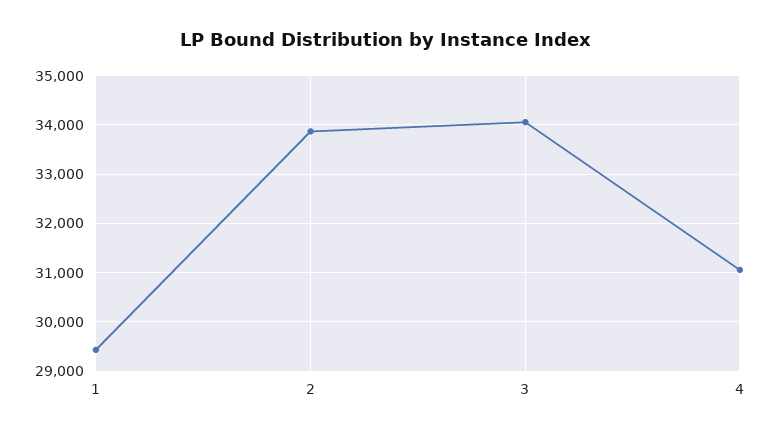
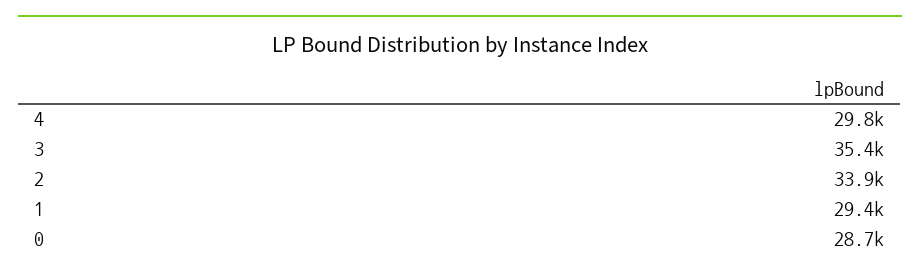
3: 34000 -> 35400
4: 31000 -> 29800
0: none -> 28700

